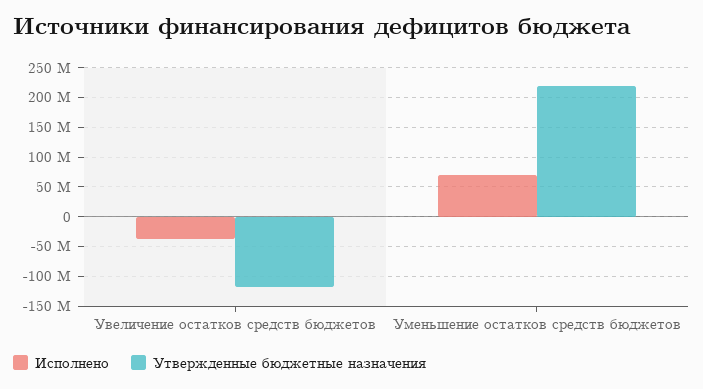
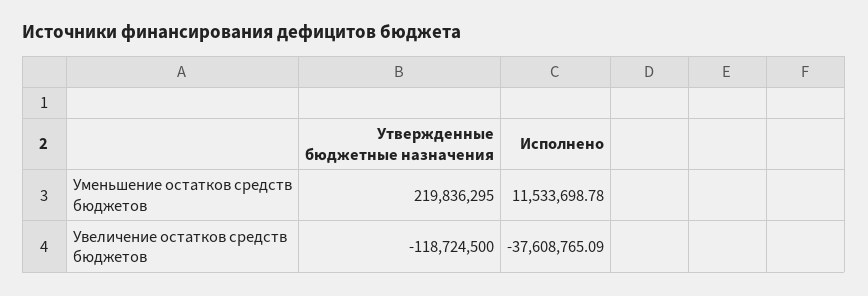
Исполнено, Уменьшение остатков средств бюджетов: 75000000 -> 11533698.78

